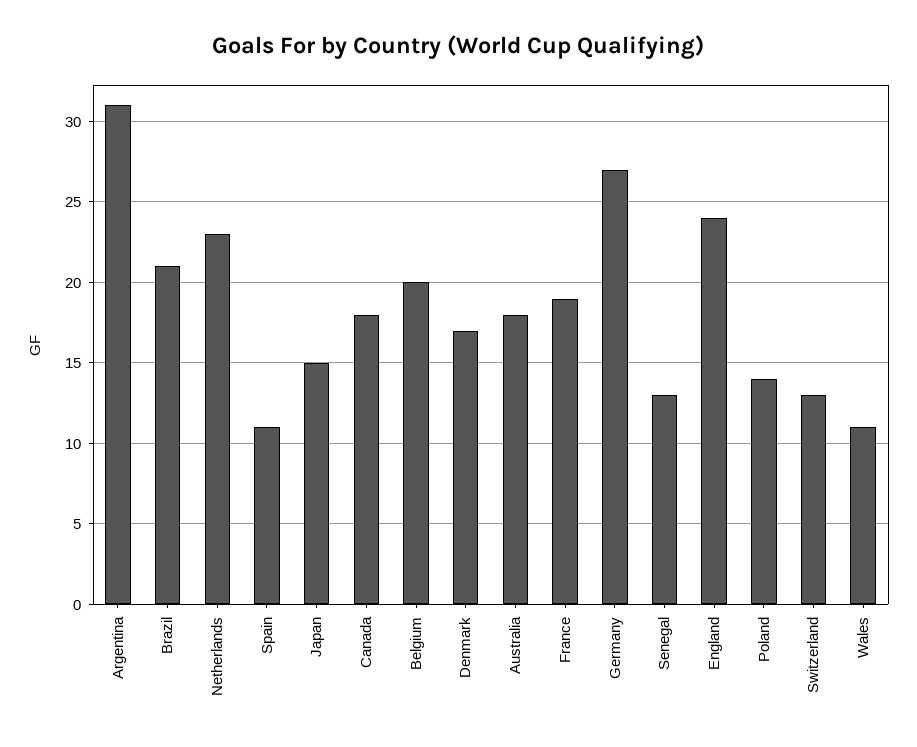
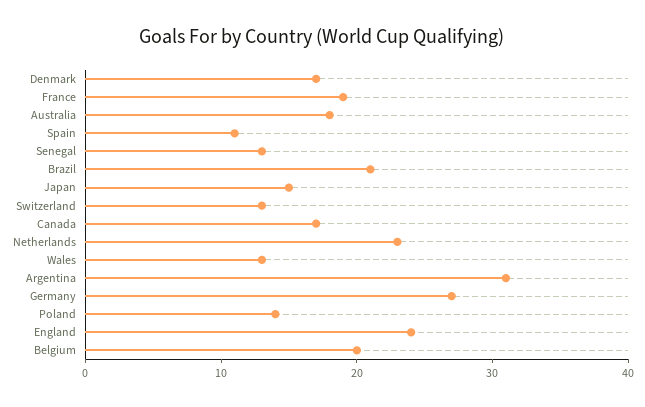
Canada: 18 -> 17
Wales: 11 -> 13

